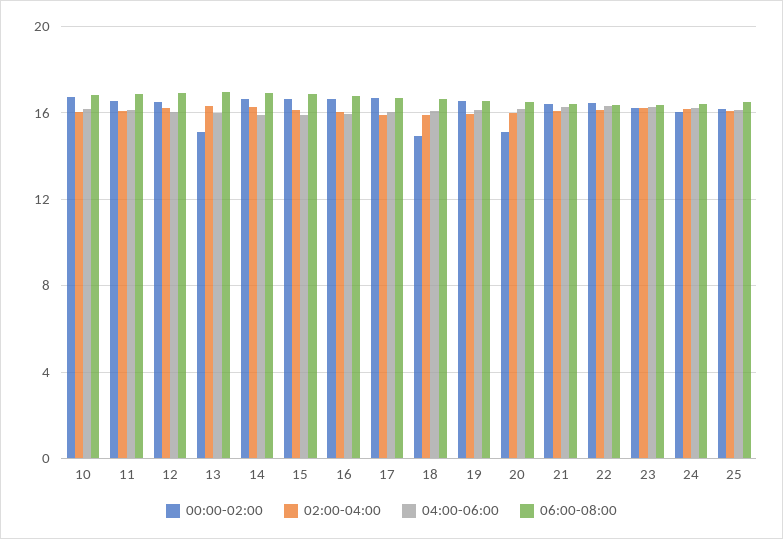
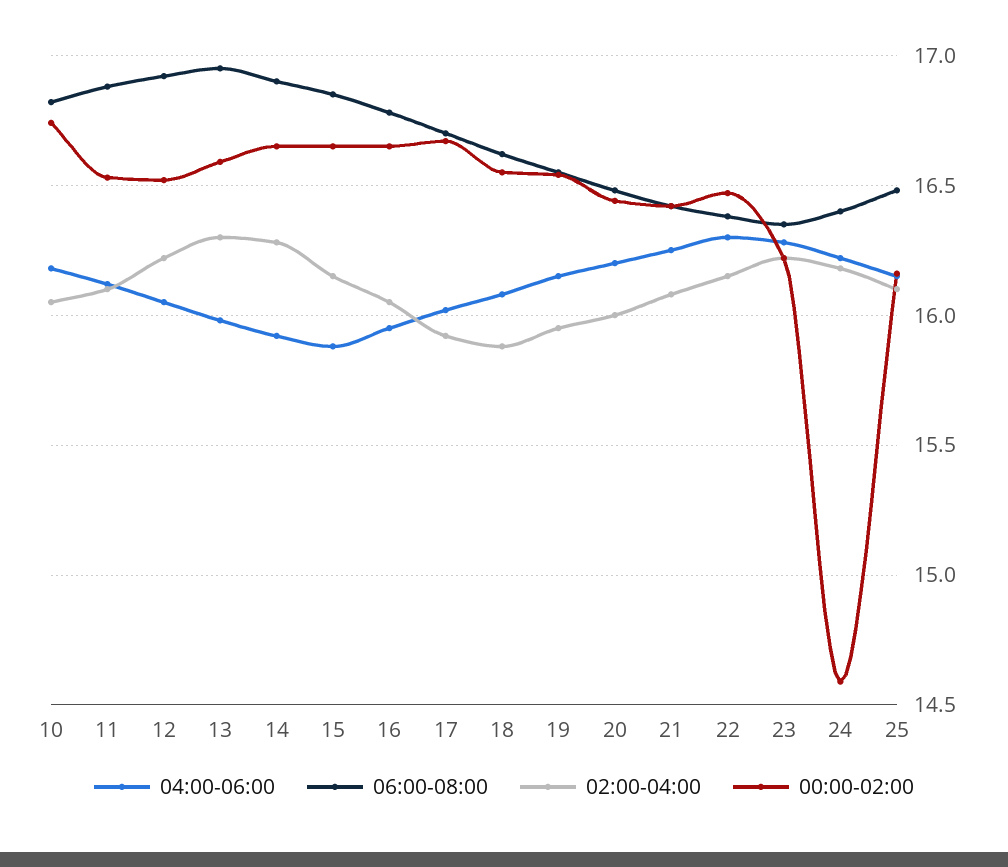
00:00-02:00, 13: 15 -> 16.6
00:00-02:00, 18: 15 -> 16.55
00:00-02:00, 20: 15 -> 16.45
00:00-02:00, 24: 16 -> 14.6

